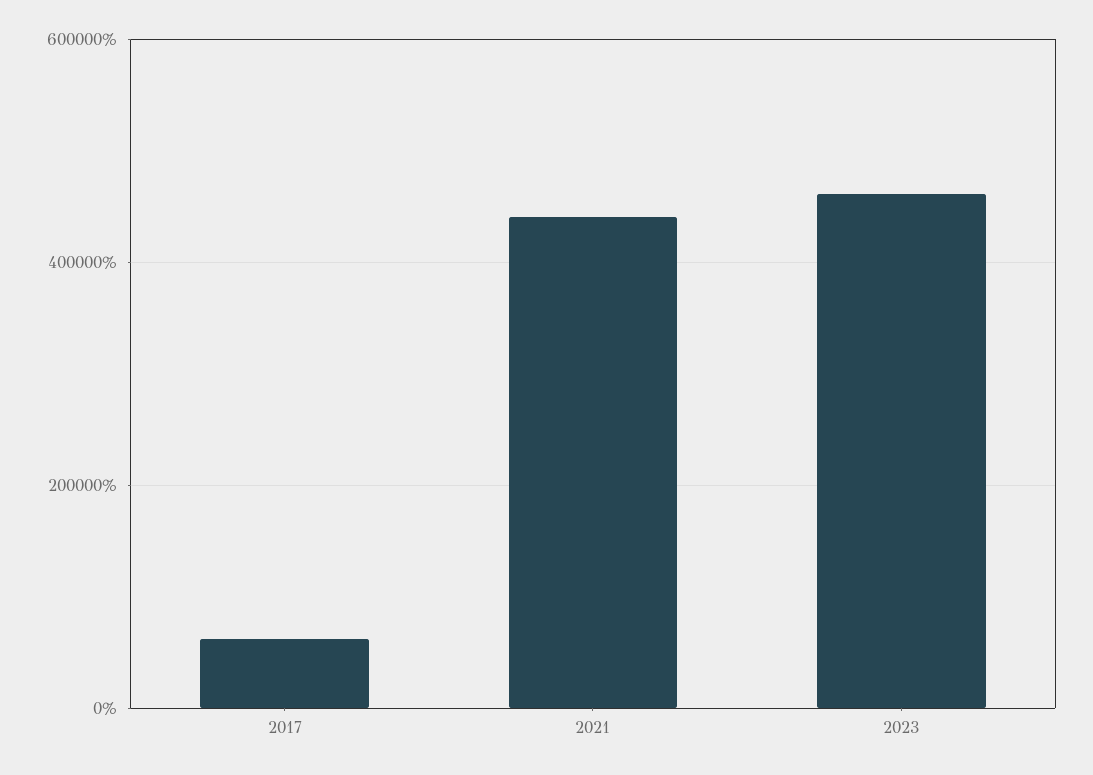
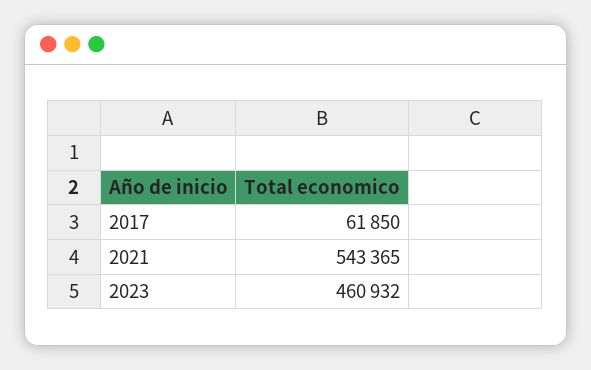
2021: 440000 -> 543365

